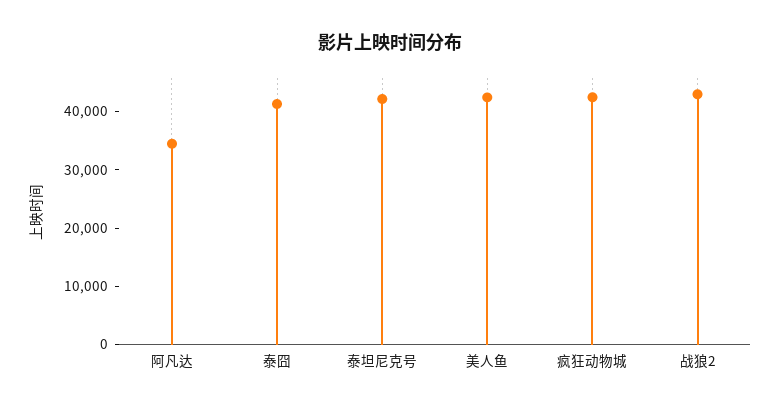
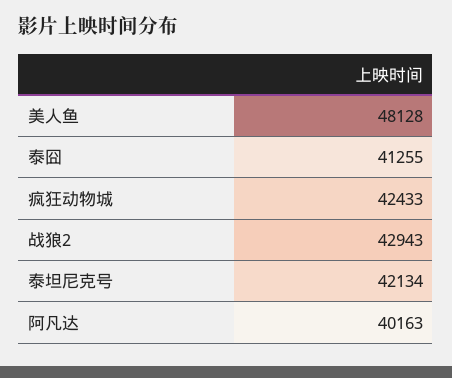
阿凡达: 34000 -> 40163
美人鱼: 42000 -> 48128

